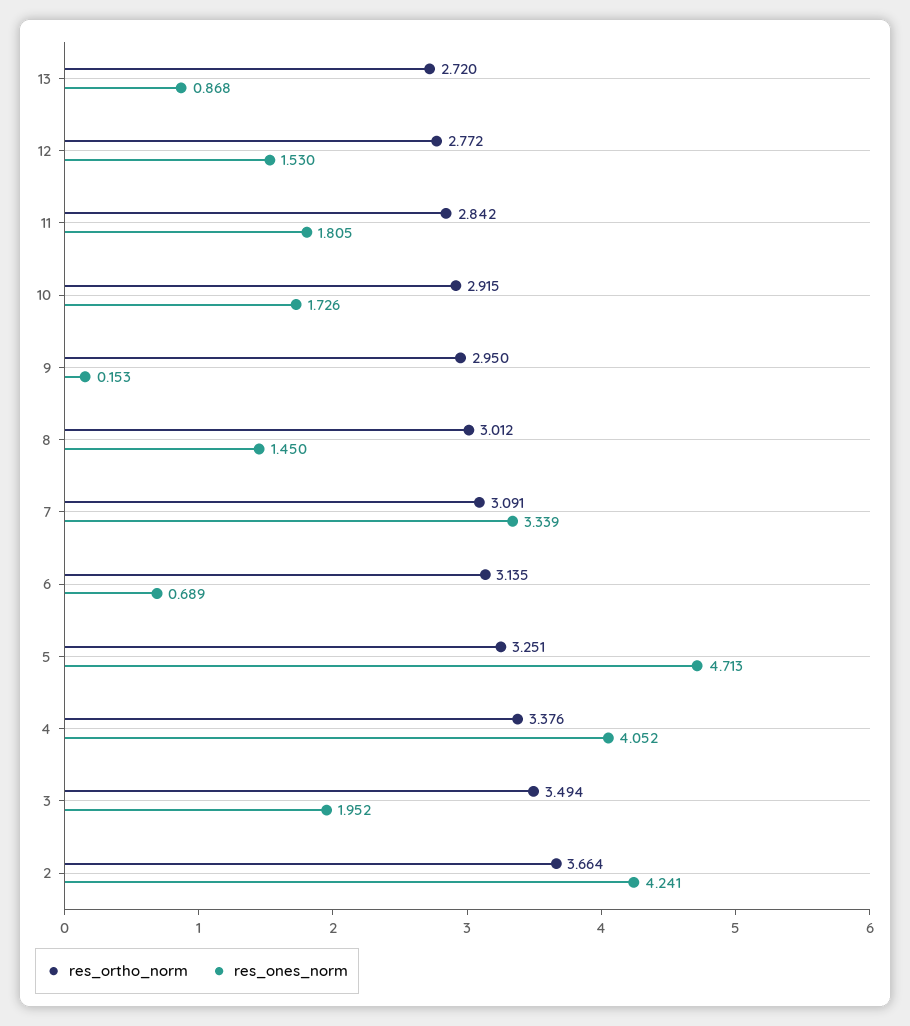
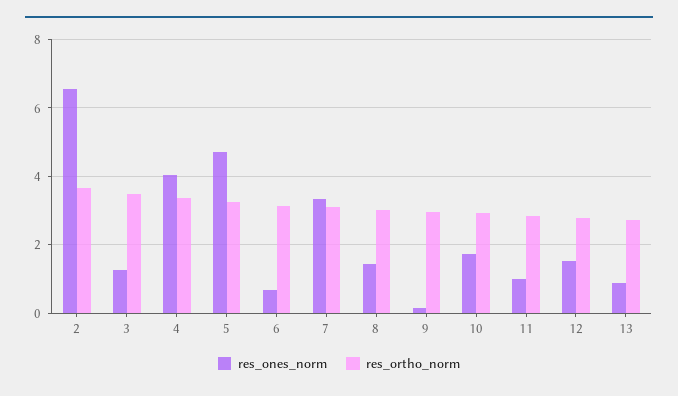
res_ones_norm, 11: 1.805 -> 1
res_ones_norm, 3: 1.952 -> 1.2
res_ones_norm, 2: 4.241 -> 6.6

